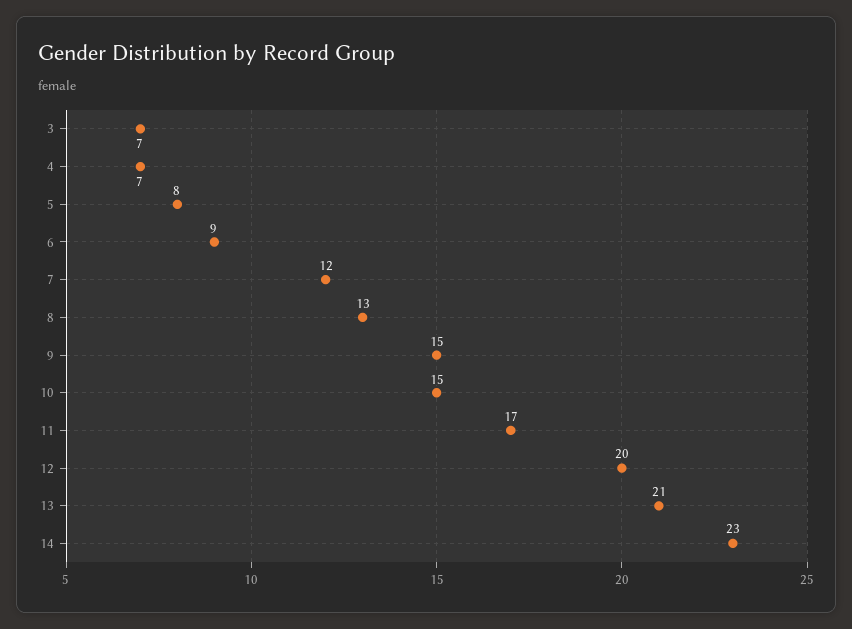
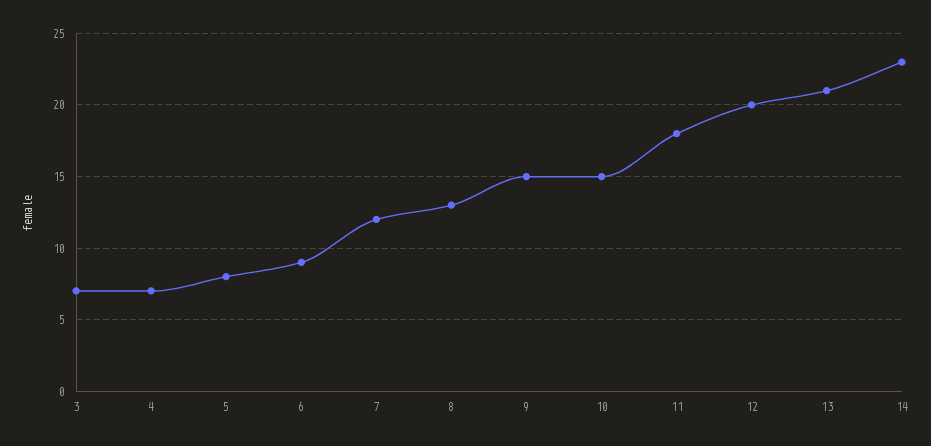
11: 17 -> 18

